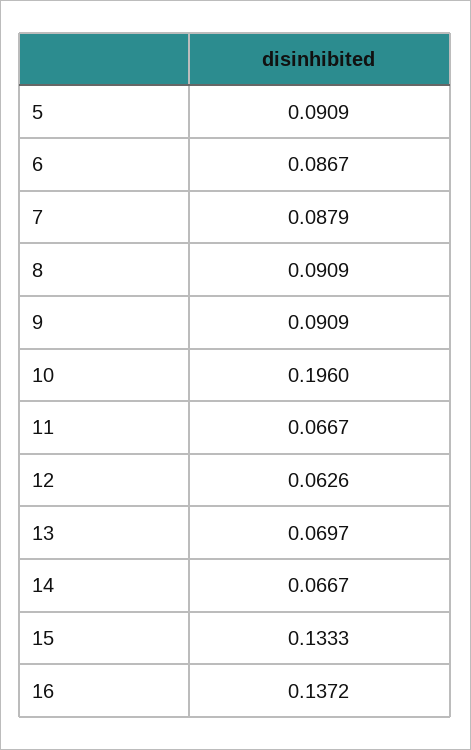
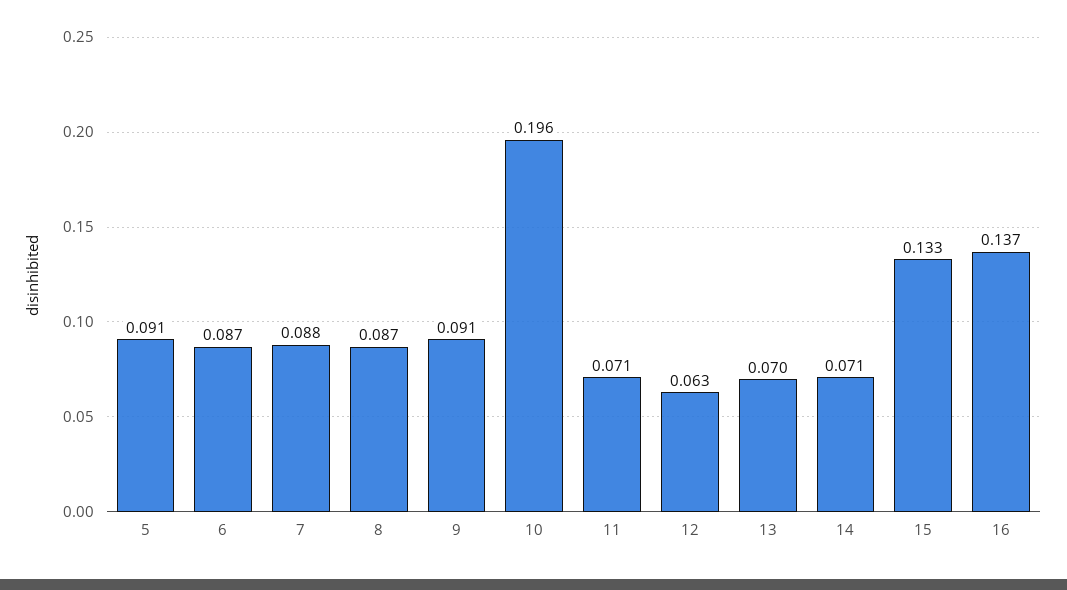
8: 0.0909 -> 0.087
11: 0.0667 -> 0.071
14: 0.0667 -> 0.071

